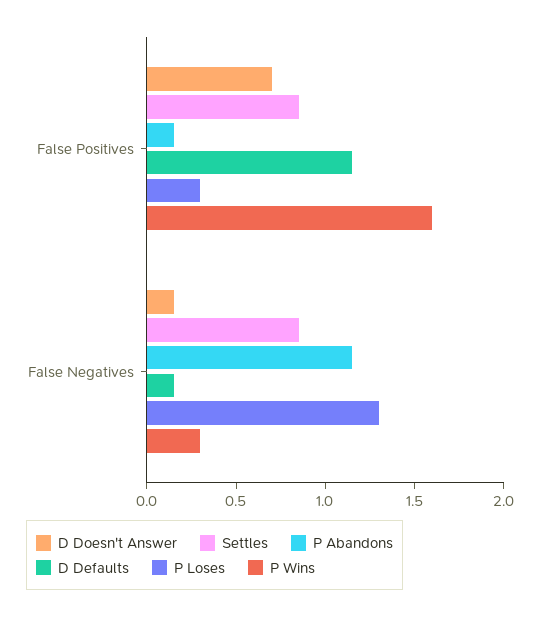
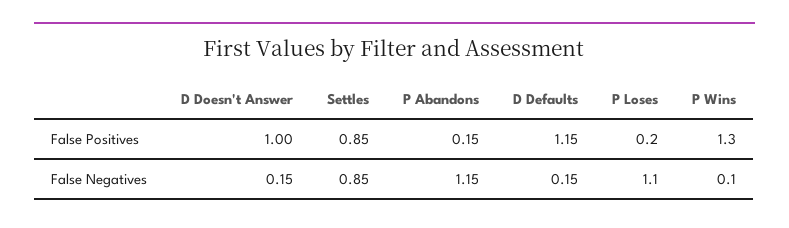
D Doesn't Answer, False Positives: 0.7 -> 1
P Loses, False Positives: 0.3 -> 0.2
P Wins, False Positives: 1.6 -> 1.3
P Loses, False Negatives: 1.3 -> 1.1
P Wins, False Negatives: 0.3 -> 0.1

